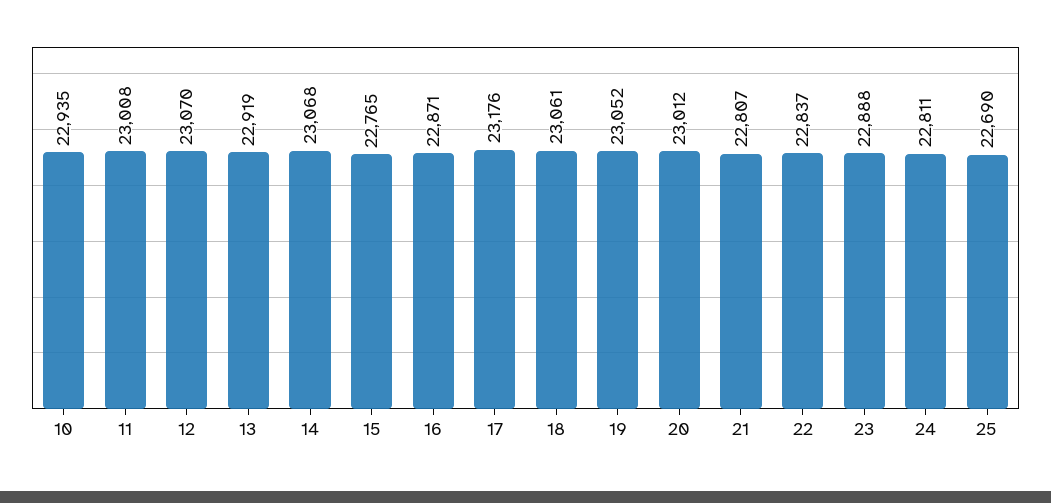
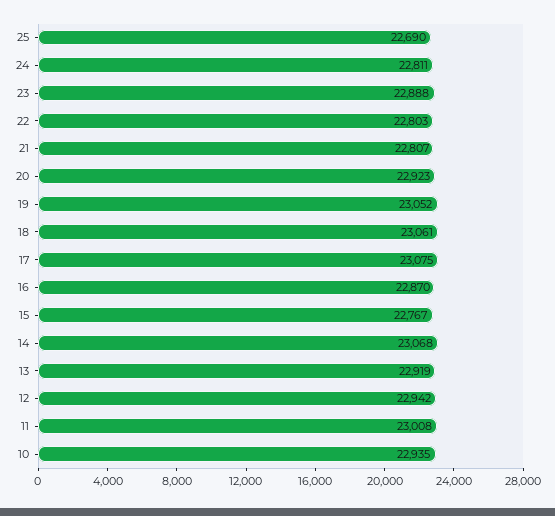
12: 23070 -> 22942
15: 22765 -> 22767
16: 22871 -> 22870
17: 23176 -> 23075
20: 23012 -> 22923
22: 22837 -> 22803

